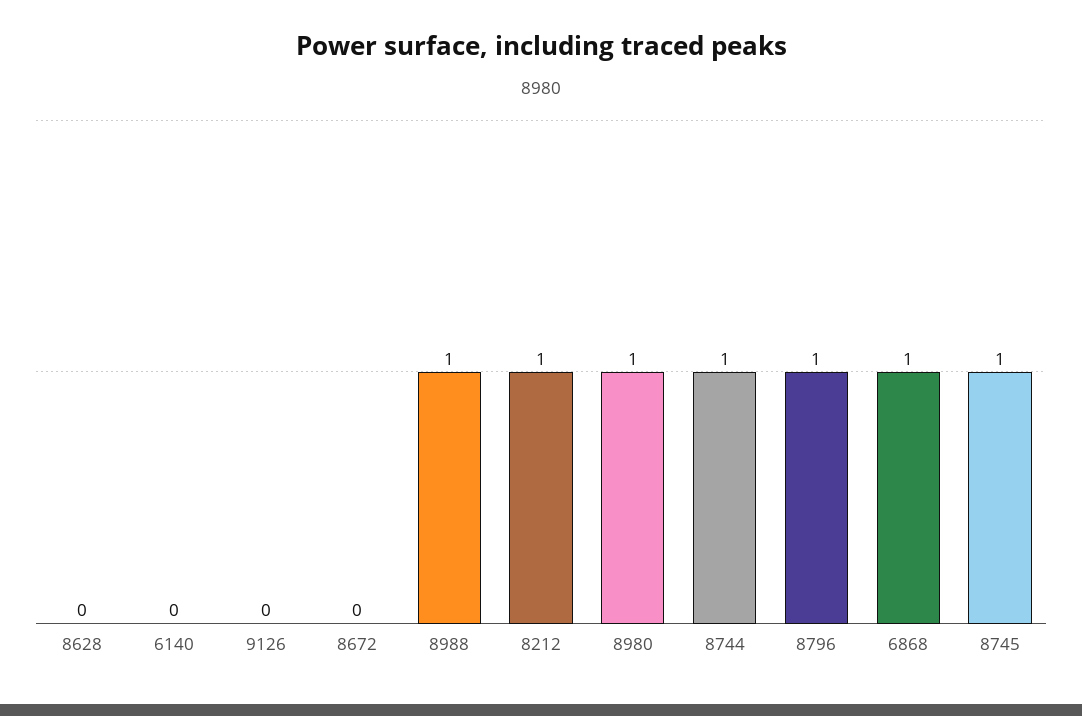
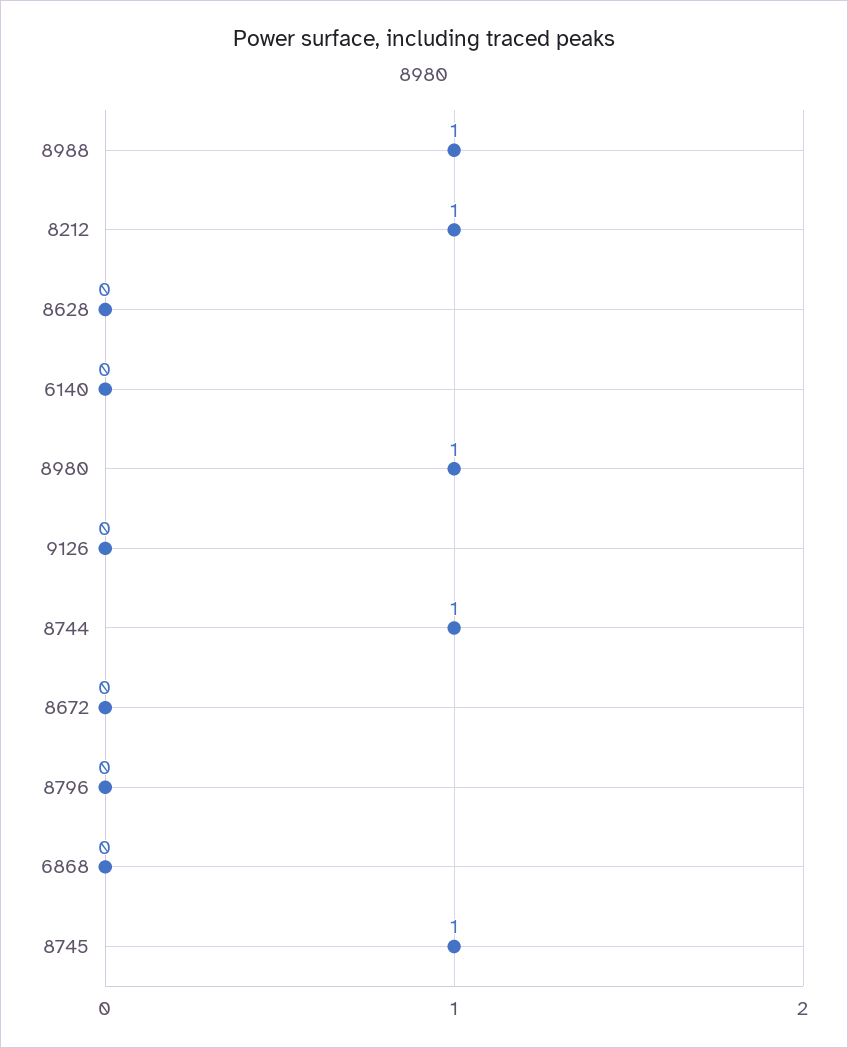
8796: 1 -> 0
6868: 1 -> 0

